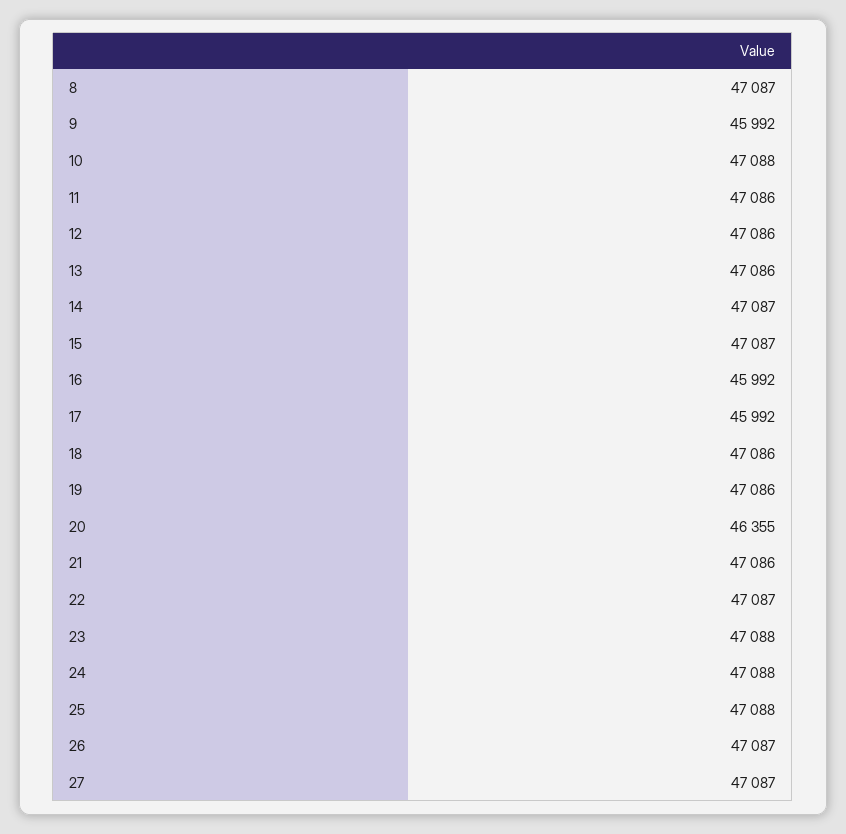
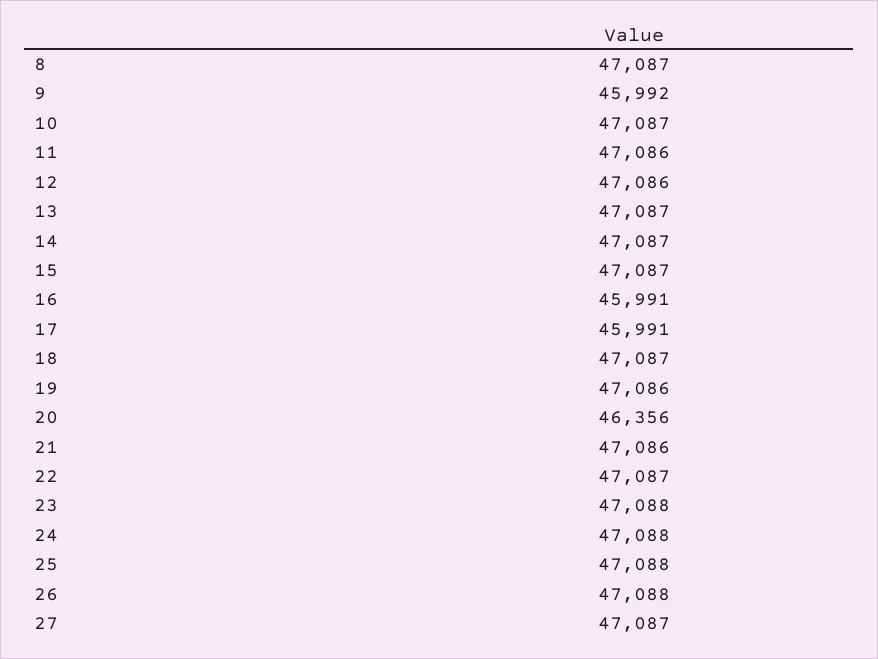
10: 47088 -> 47087
13: 47086 -> 47087
16: 45992 -> 45991
17: 45992 -> 45991
18: 47086 -> 47087
20: 46355 -> 46356
26: 47087 -> 47088

